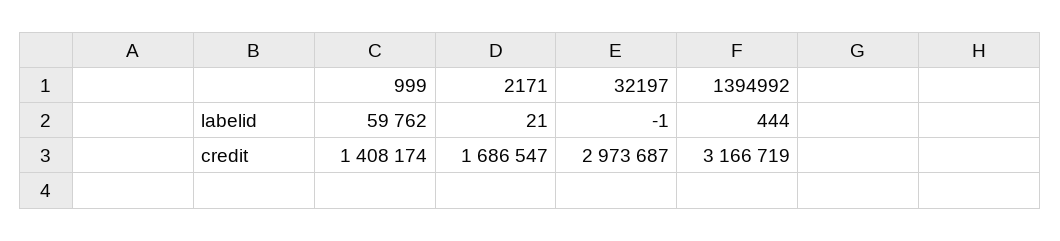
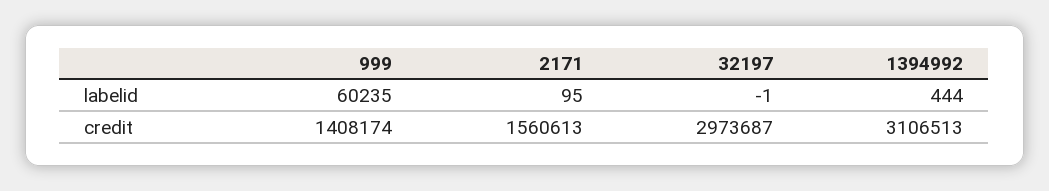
999, labelid: 59762 -> 60235
2171, labelid: 21 -> 95
2171, credit: 1686547 -> 1560613
1394992, credit: 3166719 -> 3106513

